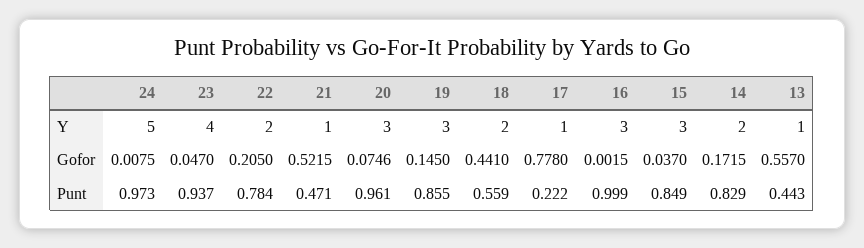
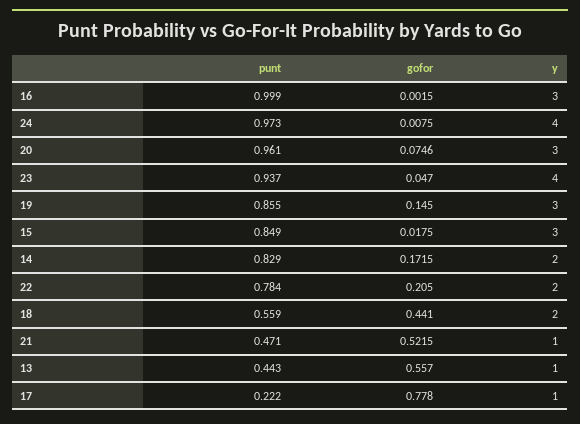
24, Y: 5 -> 4
15, Gofor: 0.037 -> 0.0175

